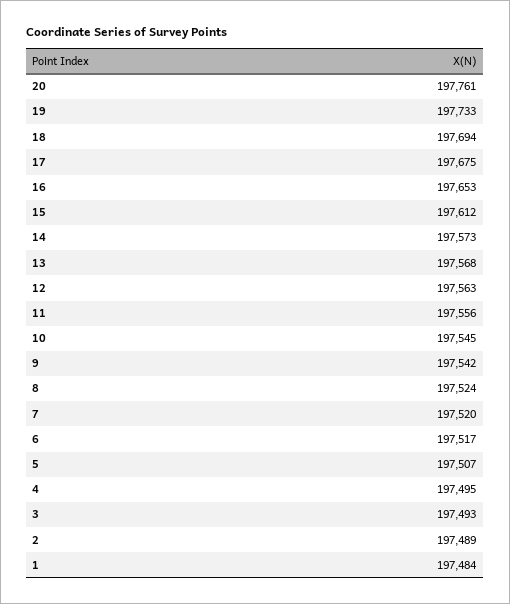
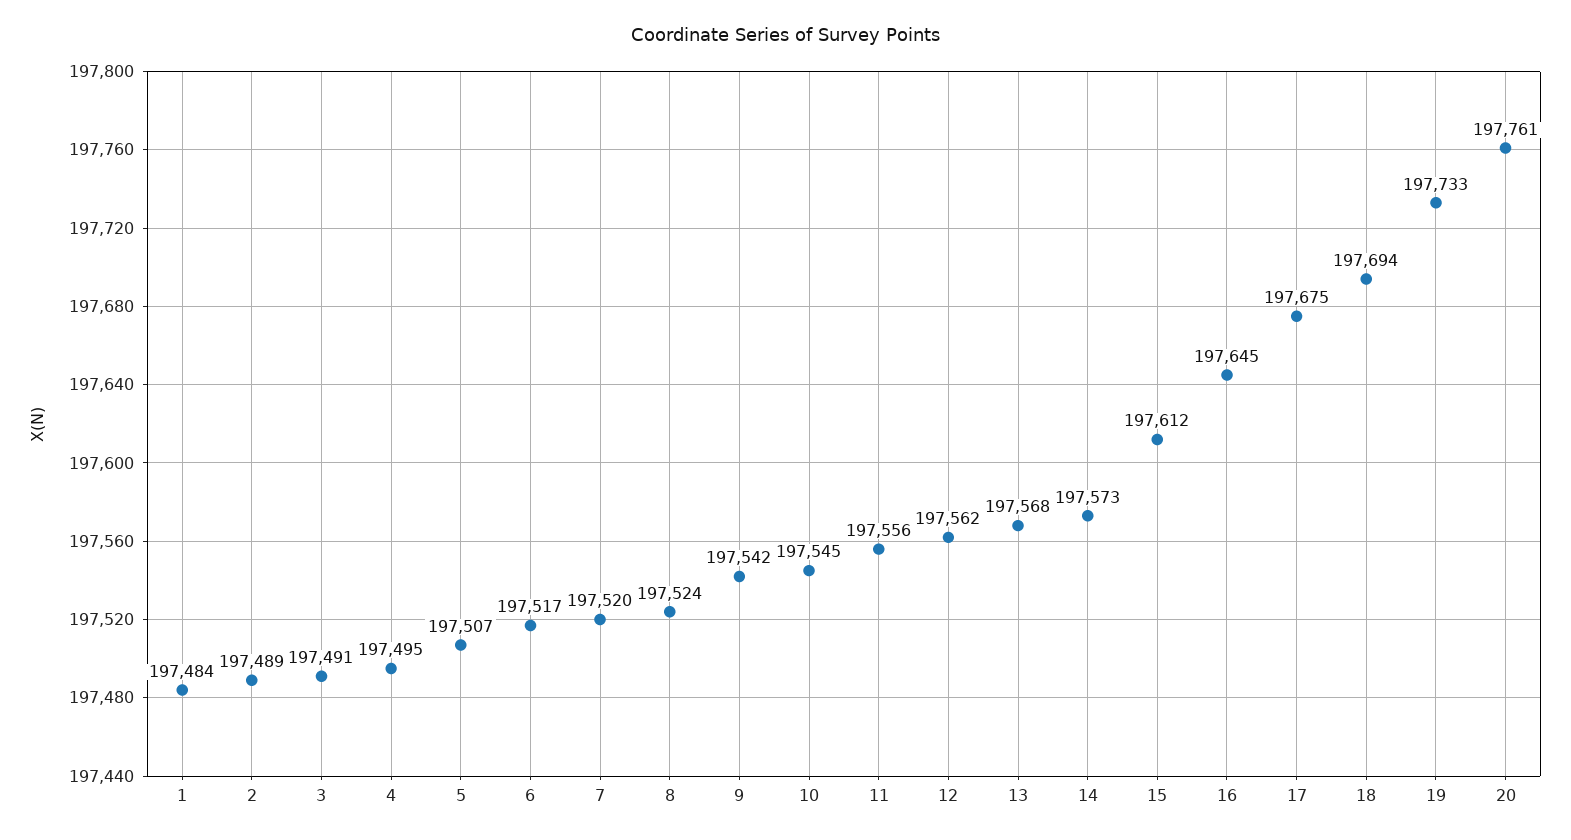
16: 197653 -> 197645
12: 197563 -> 197562
3: 197493 -> 197491

